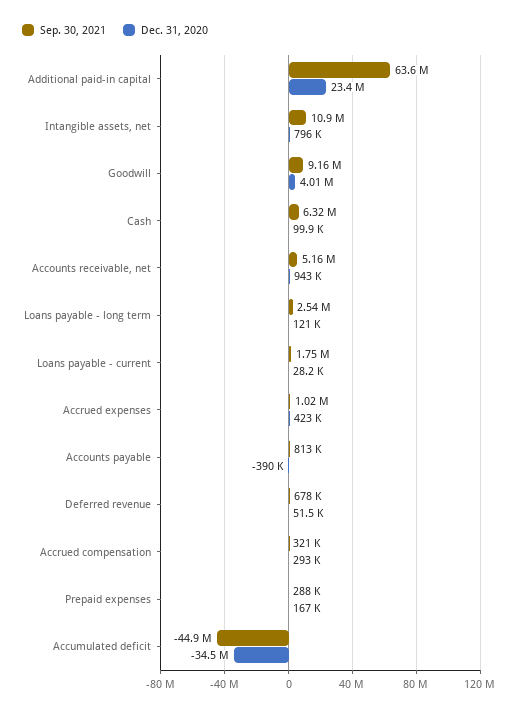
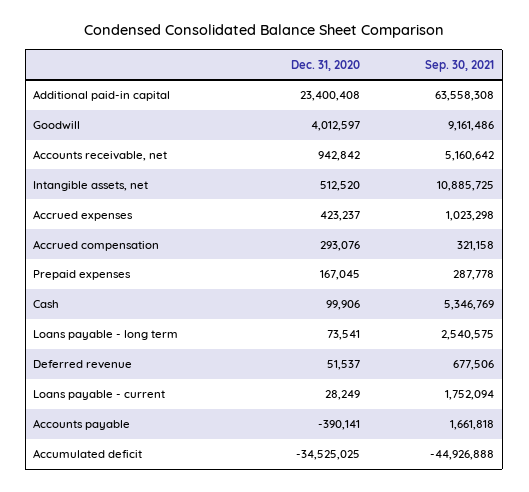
Dec. 31, 2020, Intangible assets, net: 796000 -> 512520
Sep. 30, 2021, Cash: 6320000 -> 5346769
Dec. 31, 2020, Loans payable - long term: 121000 -> 73541
Sep. 30, 2021, Accounts payable: 813000 -> 1661818

